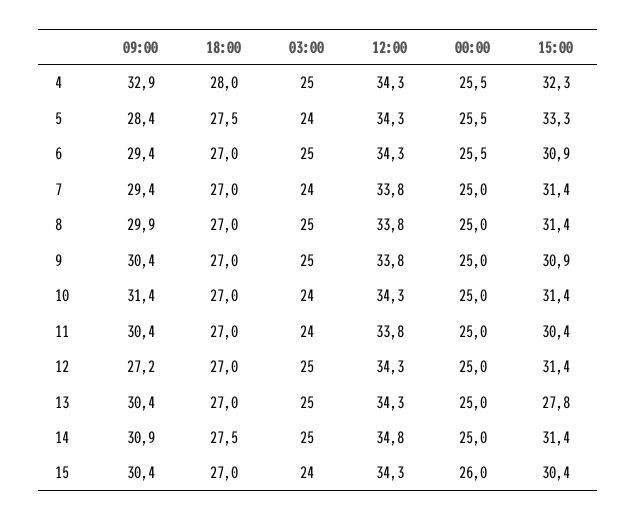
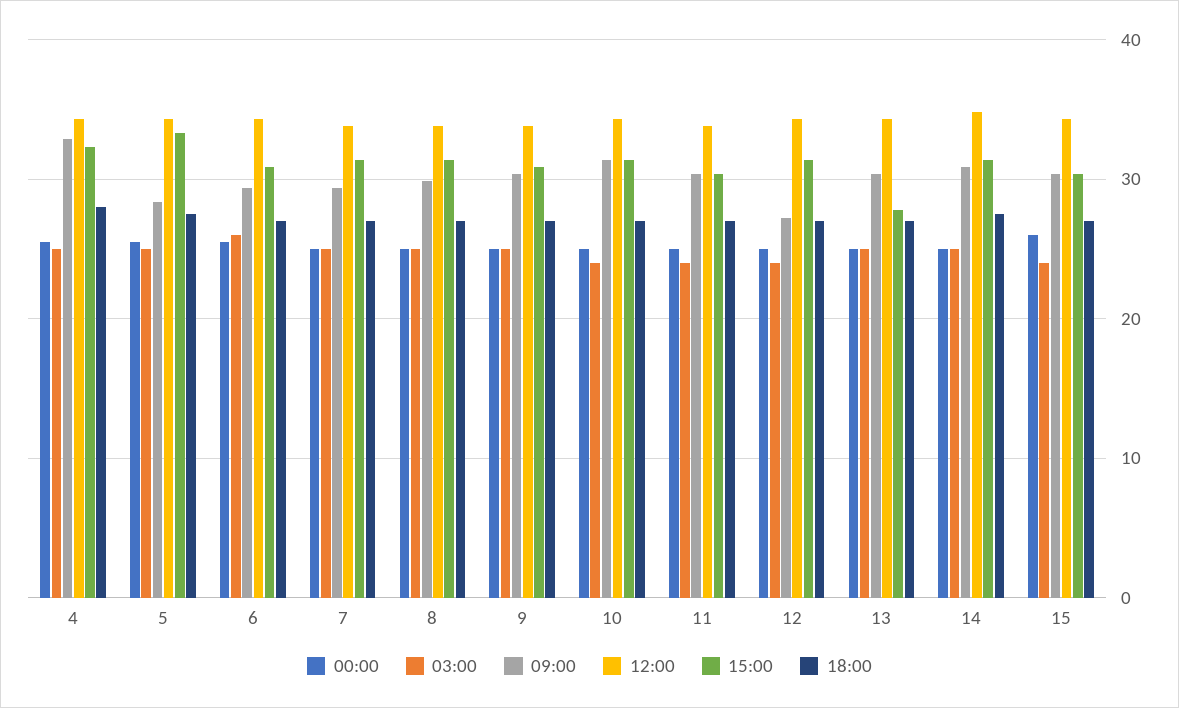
03:00, 5: 24 -> 25
03:00, 6: 25 -> 26
03:00, 7: 24 -> 25
03:00, 12: 25 -> 24

